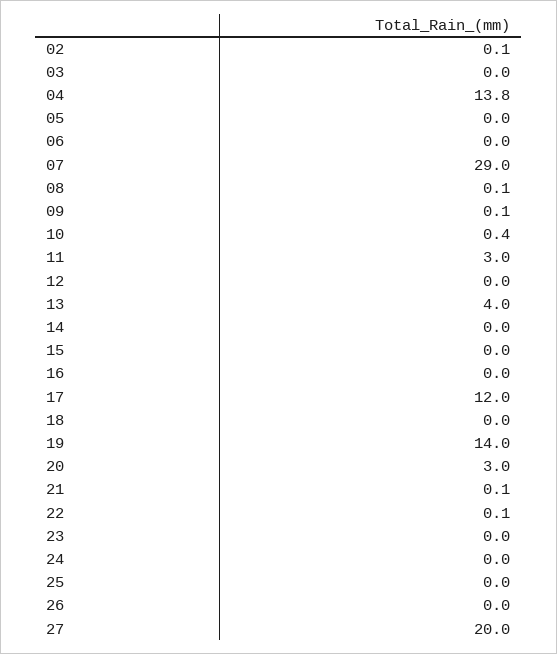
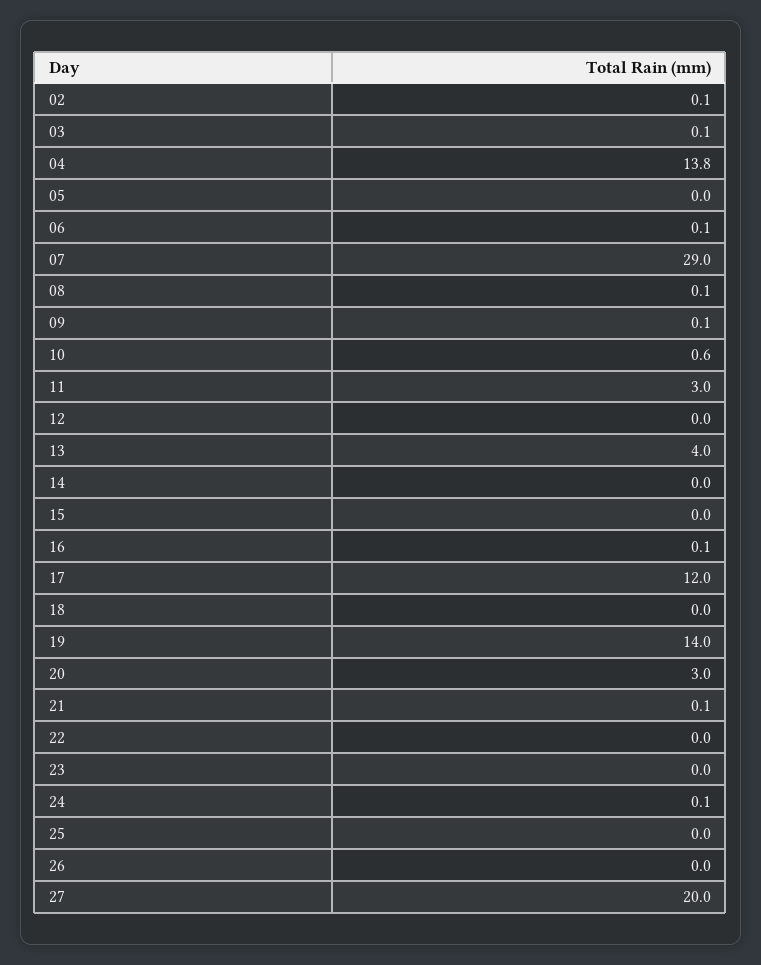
03: 0 -> 0.1
06: 0 -> 0.1
10: 0.4 -> 0.6
16: 0 -> 0.1
22: 0.1 -> 0
24: 0 -> 0.1

